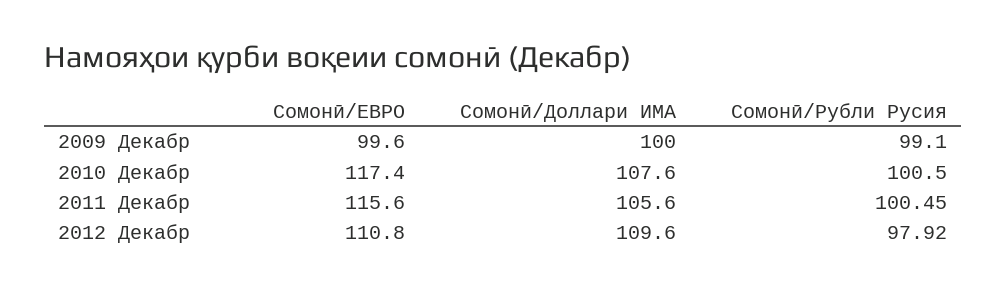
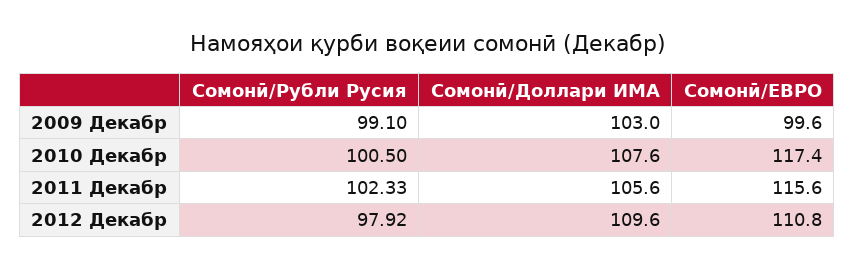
Сомонӣ/Доллари ИМА, 2009 Декабр: 100 -> 103
Сомонӣ/Рубли Русия, 2011 Декабр: 100.45 -> 102.33

